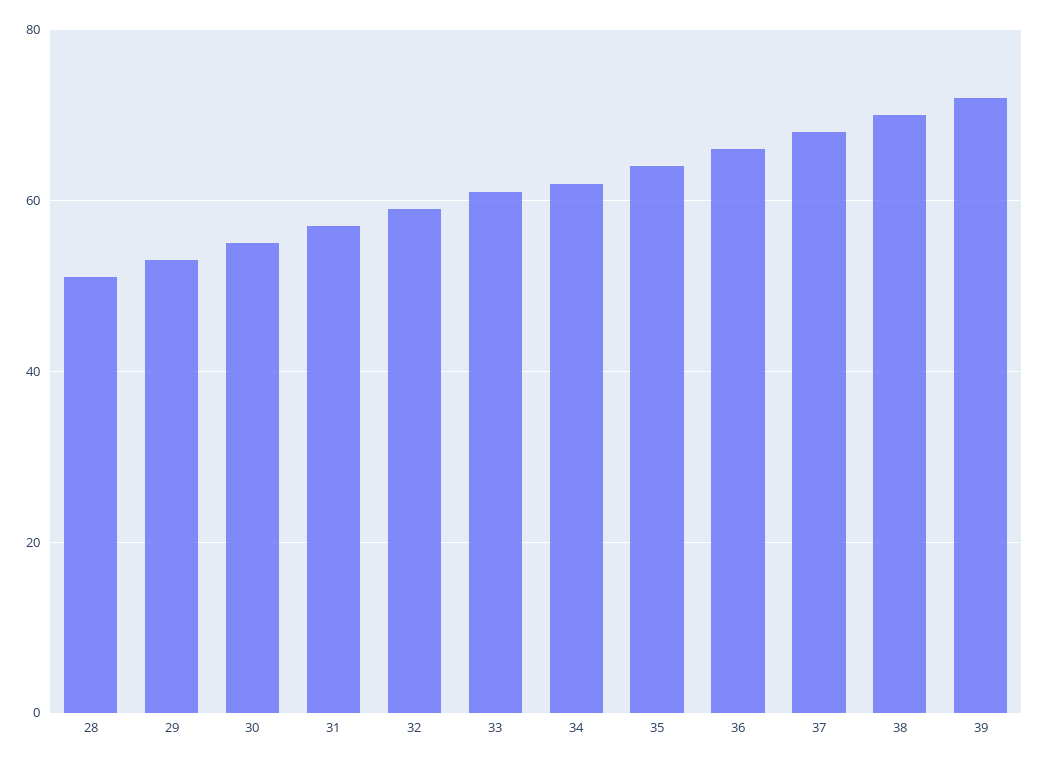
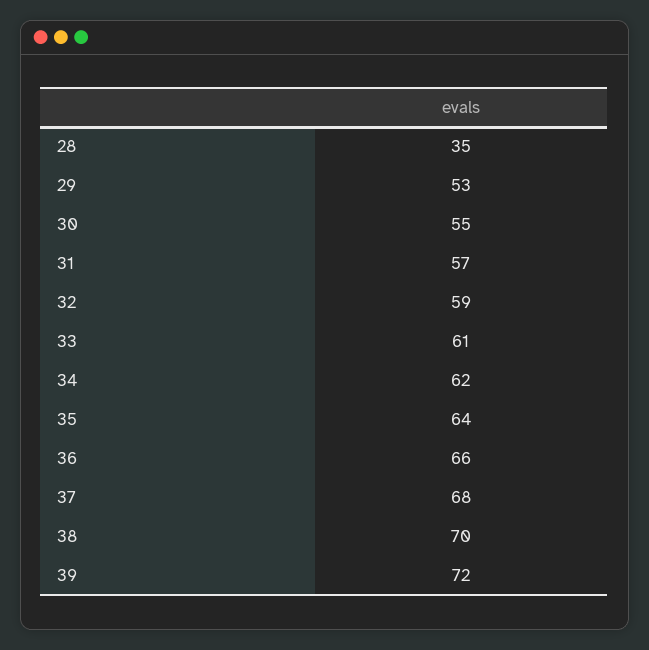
28: 50 -> 35

